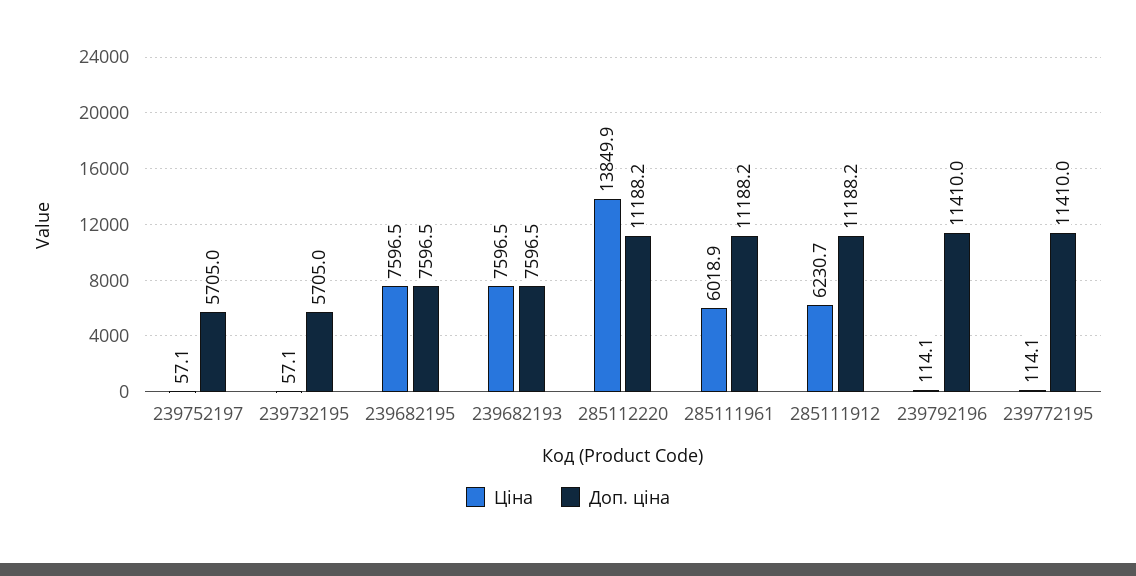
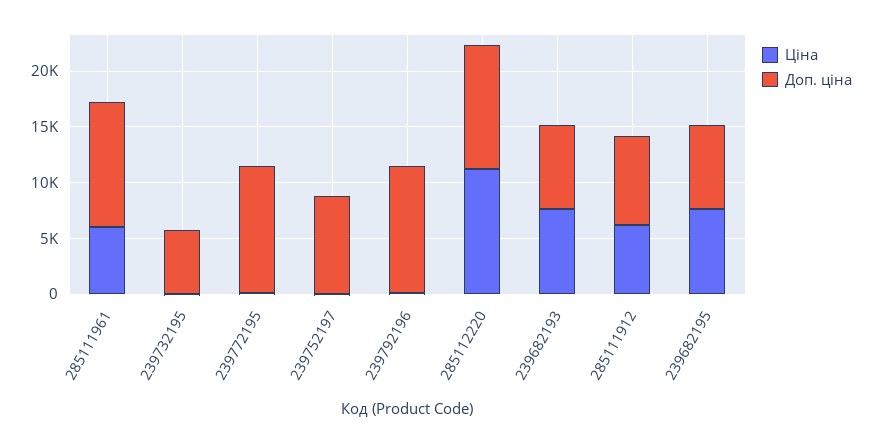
Доп. ціна, 239752197: 5705 -> 9000
Ціна, 285112220: 13849.9 -> 11000
Доп. ціна, 285111912: 11188.2 -> 8000

